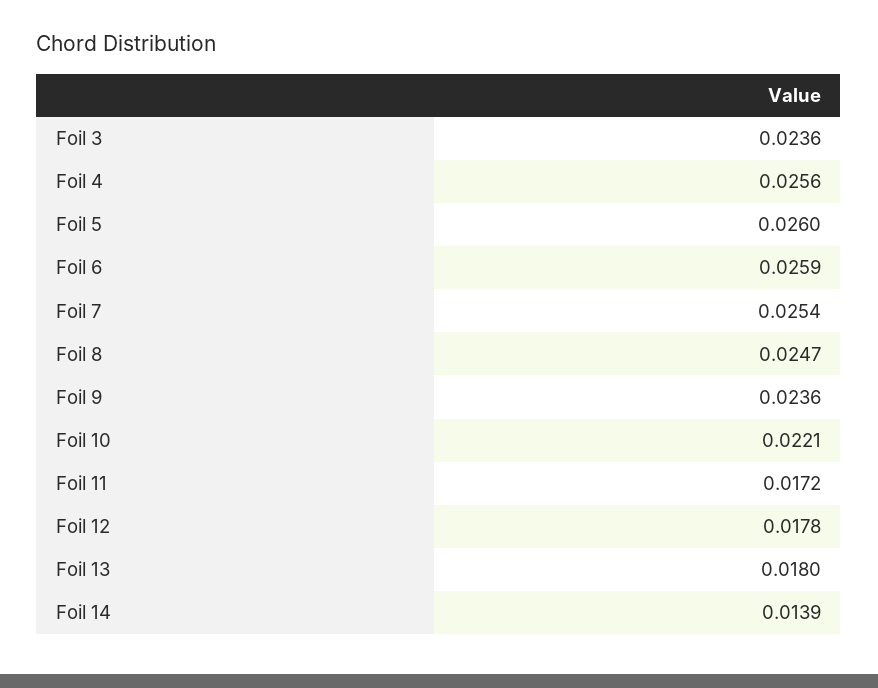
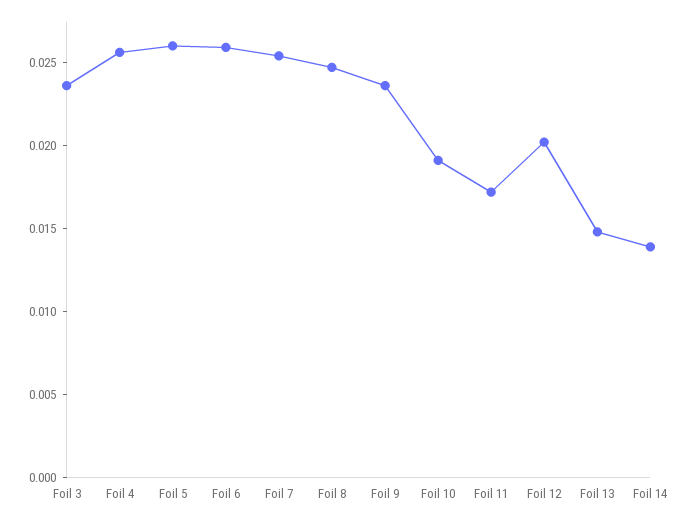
Foil 10: 0.0221 -> 0.019
Foil 12: 0.0178 -> 0.02
Foil 13: 0.018 -> 0.015

